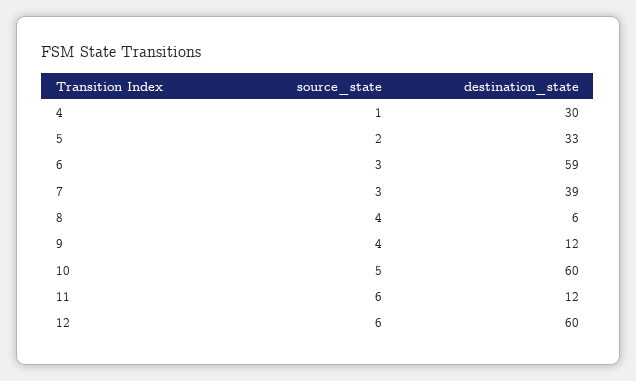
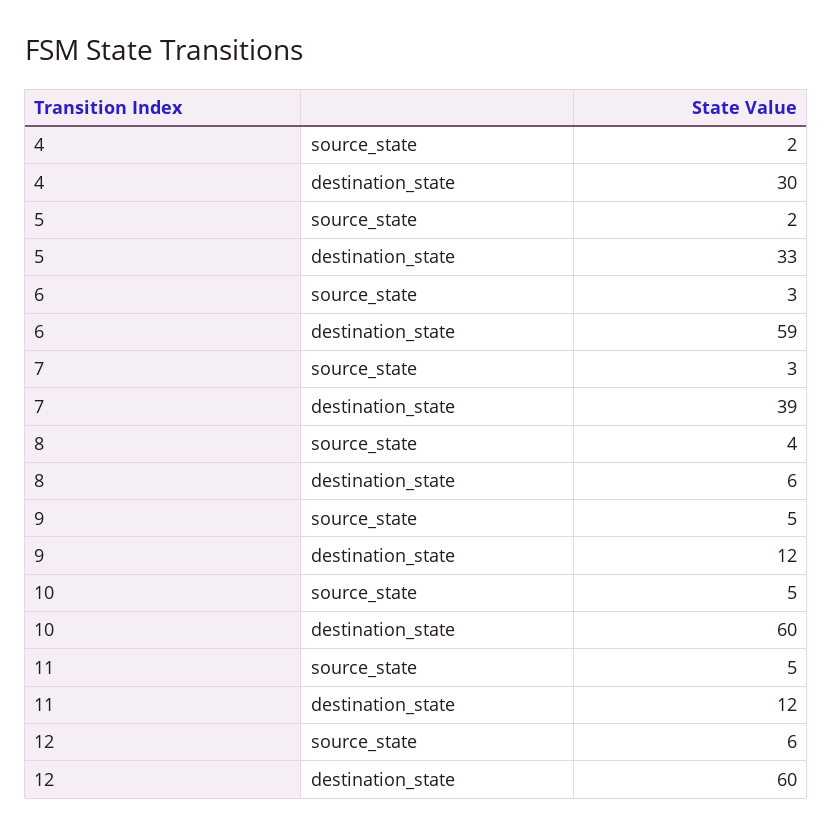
source_state, 4: 1 -> 2
source_state, 9: 4 -> 5
source_state, 11: 6 -> 5

